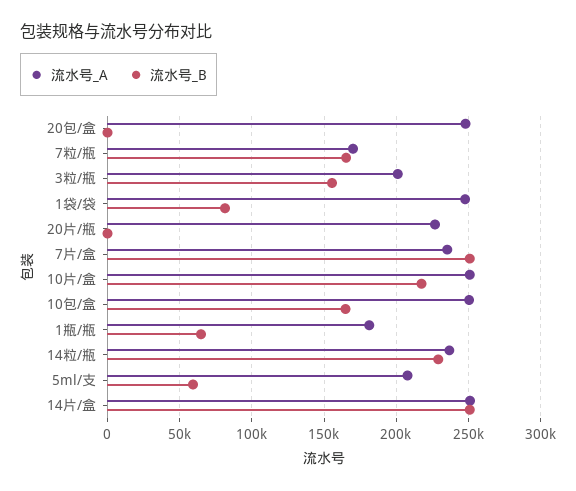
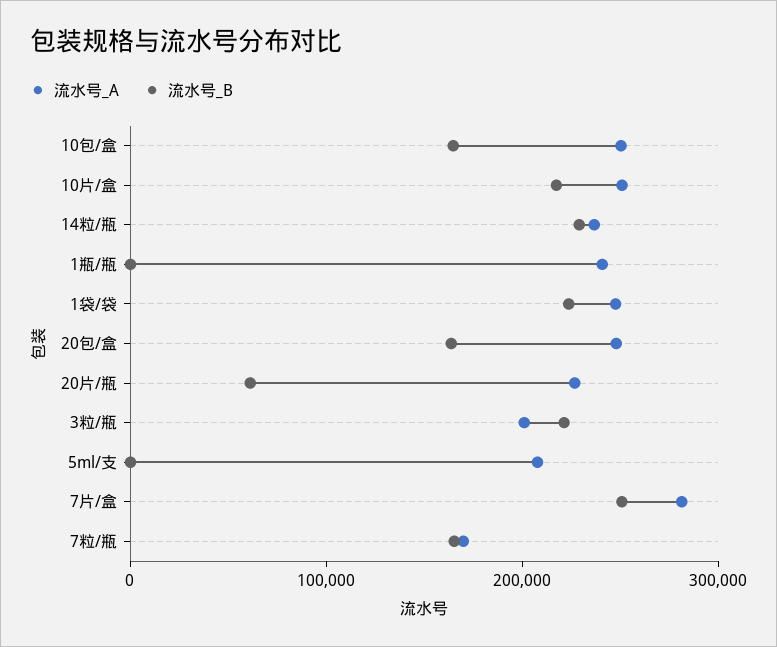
流水号_B, 20包/盒: 0 -> 160000
流水号_B, 3粒/瓶: 155000 -> 220000
流水号_B, 1袋/袋: 80000 -> 220000
流水号_B, 20片/瓶: 0 -> 60000
流水号_A, 7片/盒: 235000 -> 280000
流水号_A, 1瓶/瓶: 180000 -> 240000
流水号_B, 1瓶/瓶: 65000 -> 0
流水号_B, 5ml/支: 60000 -> 0
流水号_A, 14片/盒: 250000 -> none
流水号_B, 14片/盒: 250000 -> none

